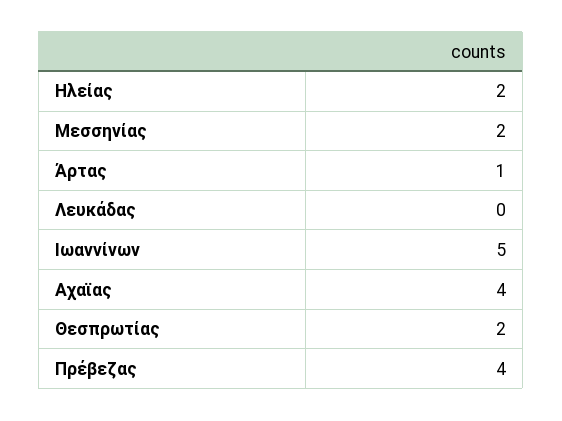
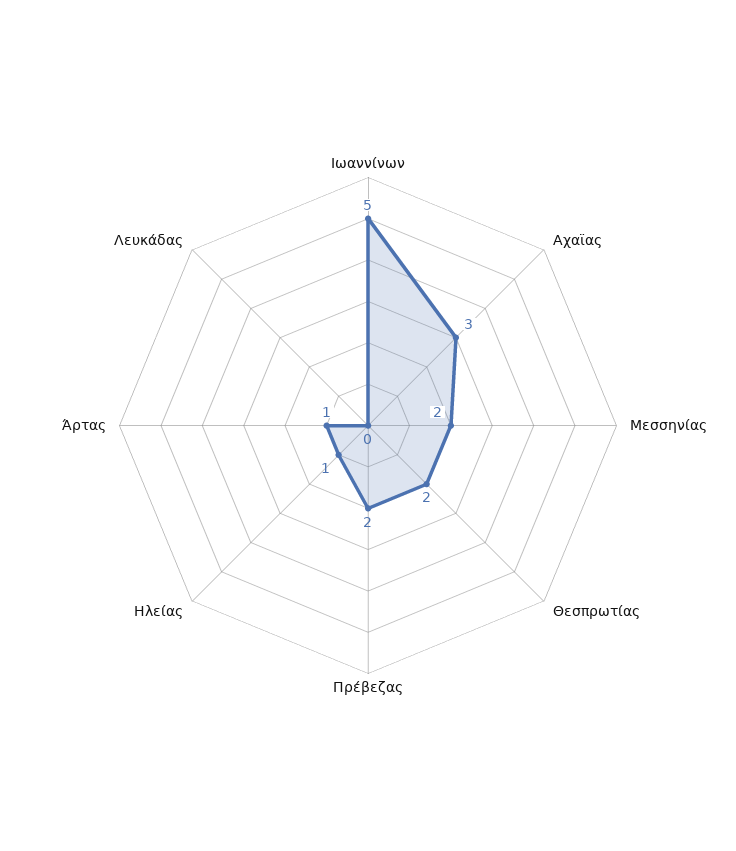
Ηλείας: 2 -> 1
Αχαϊας: 4 -> 3
Πρέβεζας: 4 -> 2

